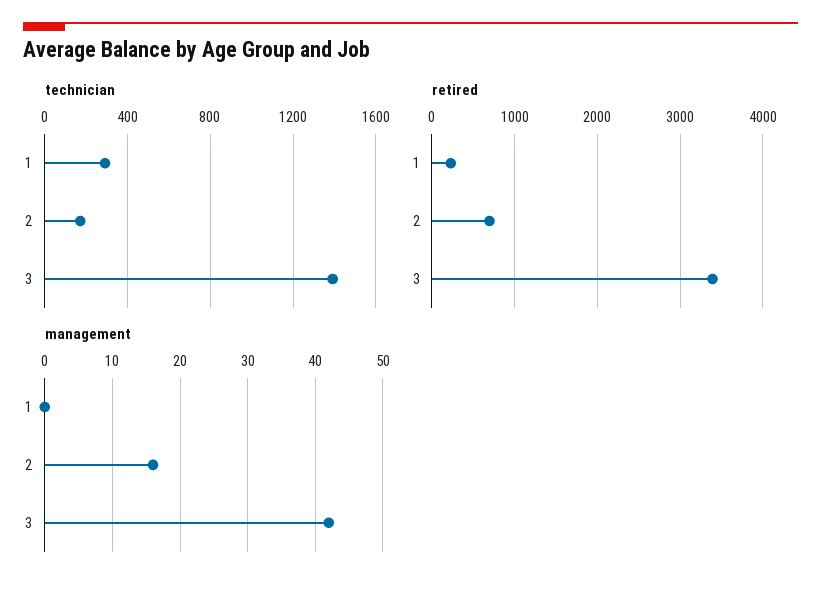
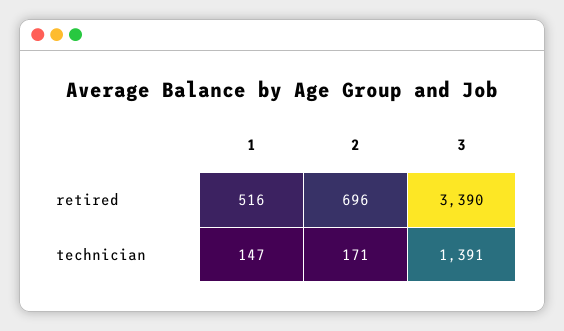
technician, 1: 300 -> 147
retired, 1: 200 -> 516
management, 1: 0 -> none
management, 2: 16 -> none
management, 3: 42 -> none

